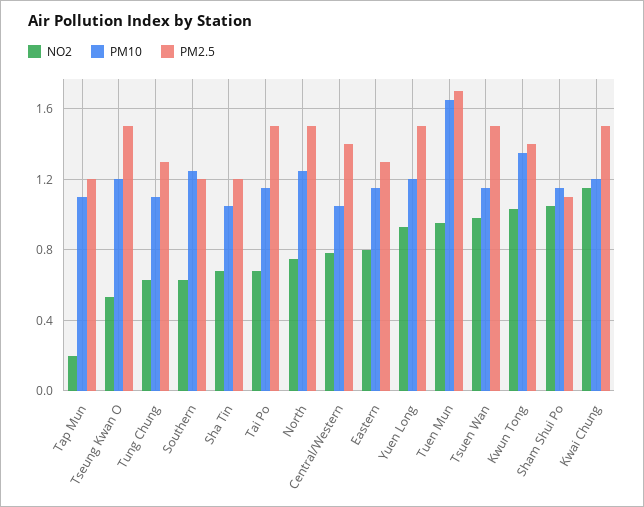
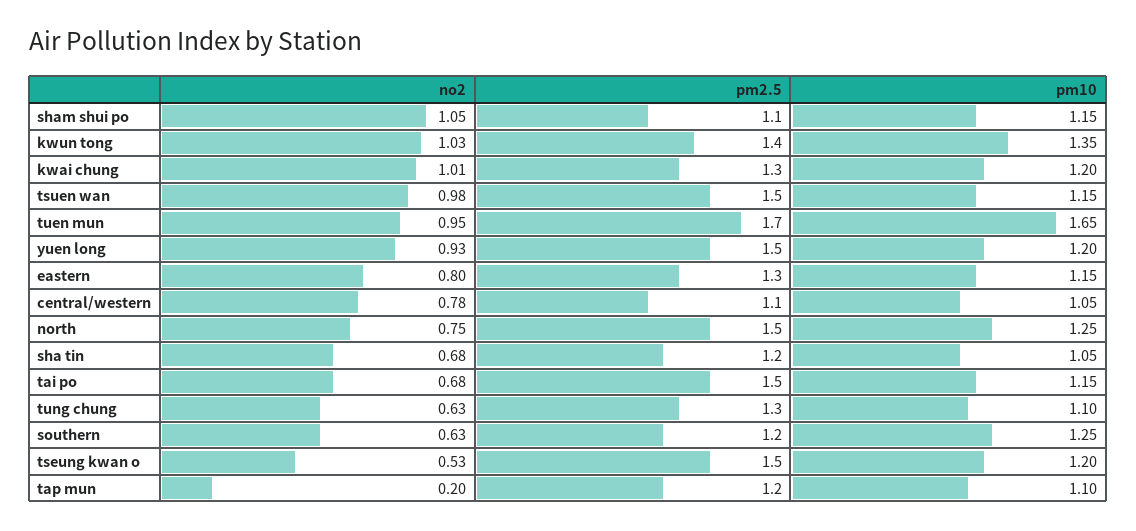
PM2.5, Central/Western: 1.4 -> 1.1
NO2, Kwai Chung: 1.15 -> 1.01
PM2.5, Kwai Chung: 1.5 -> 1.3

